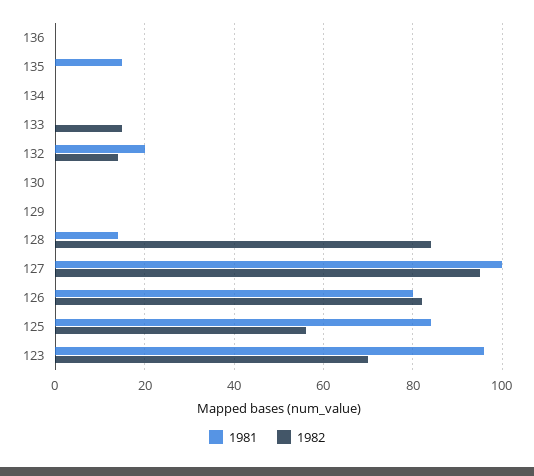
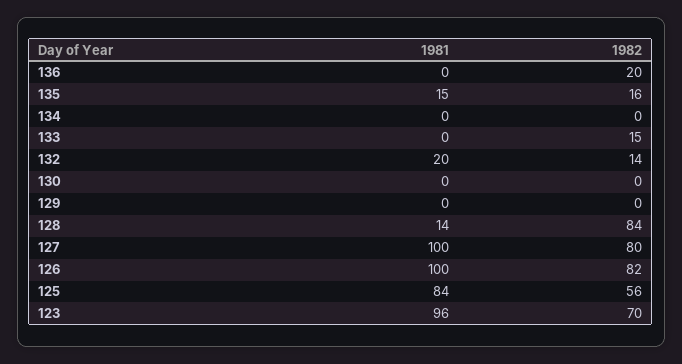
1982, 136: 0 -> 20
1982, 135: 0 -> 16
1982, 127: 95 -> 80
1981, 126: 80 -> 100

